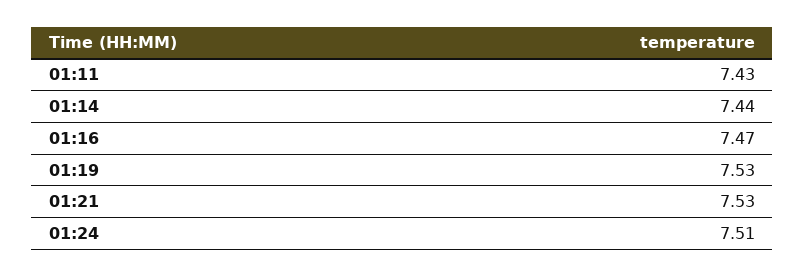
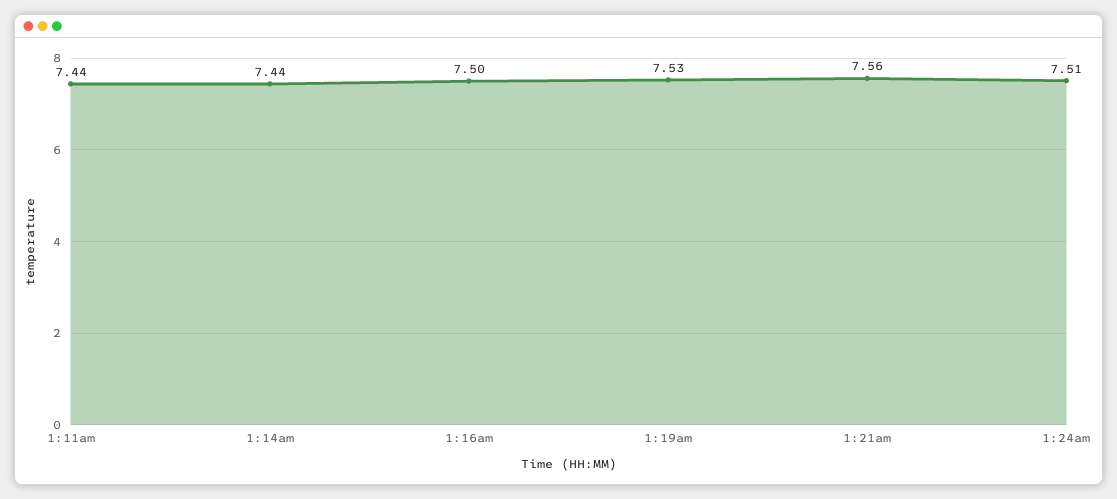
01:11: 7.43 -> 7.44
01:16: 7.47 -> 7.5
01:21: 7.53 -> 7.56

